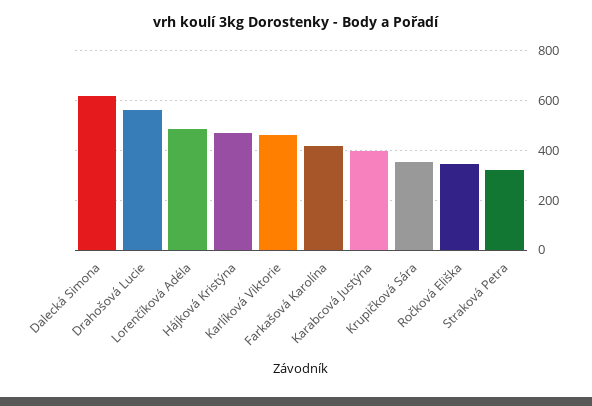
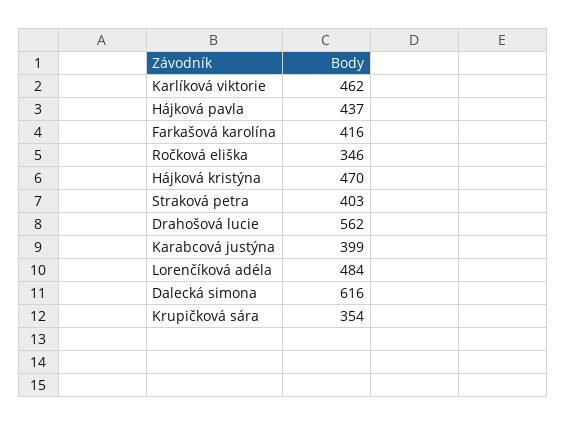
Straková Petra: 325 -> 403
Hájková pavla: none -> 437

